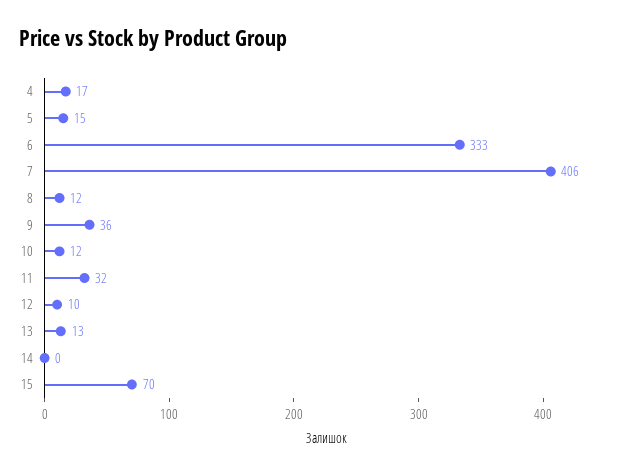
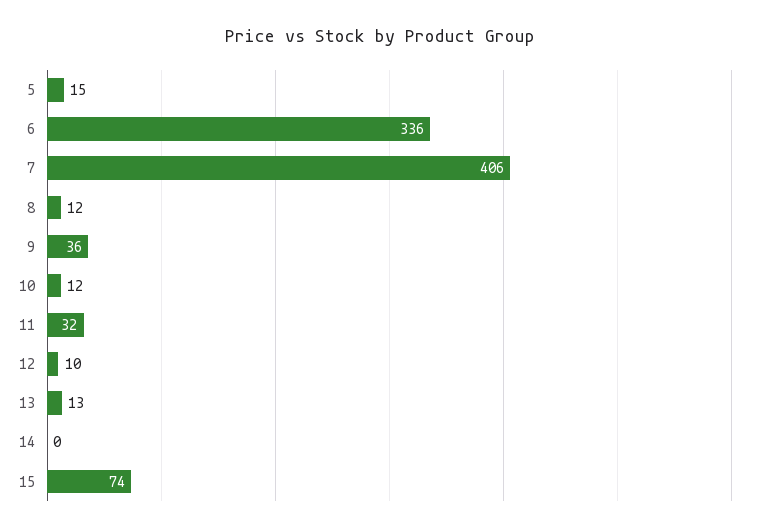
4: 17 -> none
6: 333 -> 336
15: 70 -> 74

